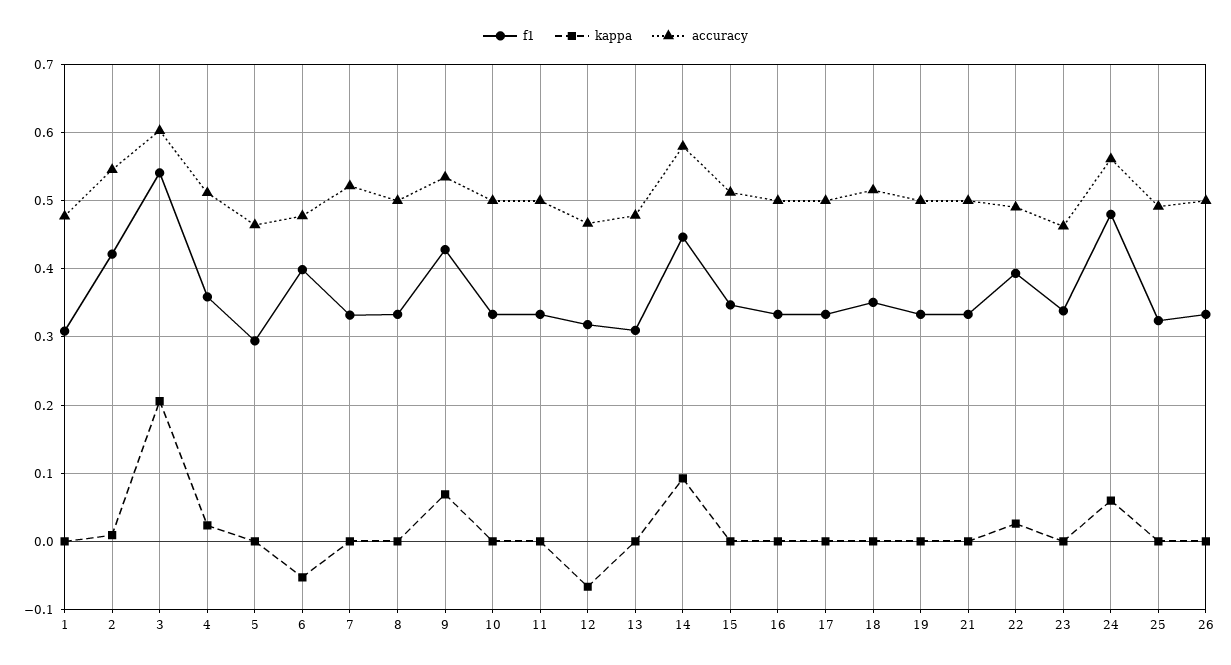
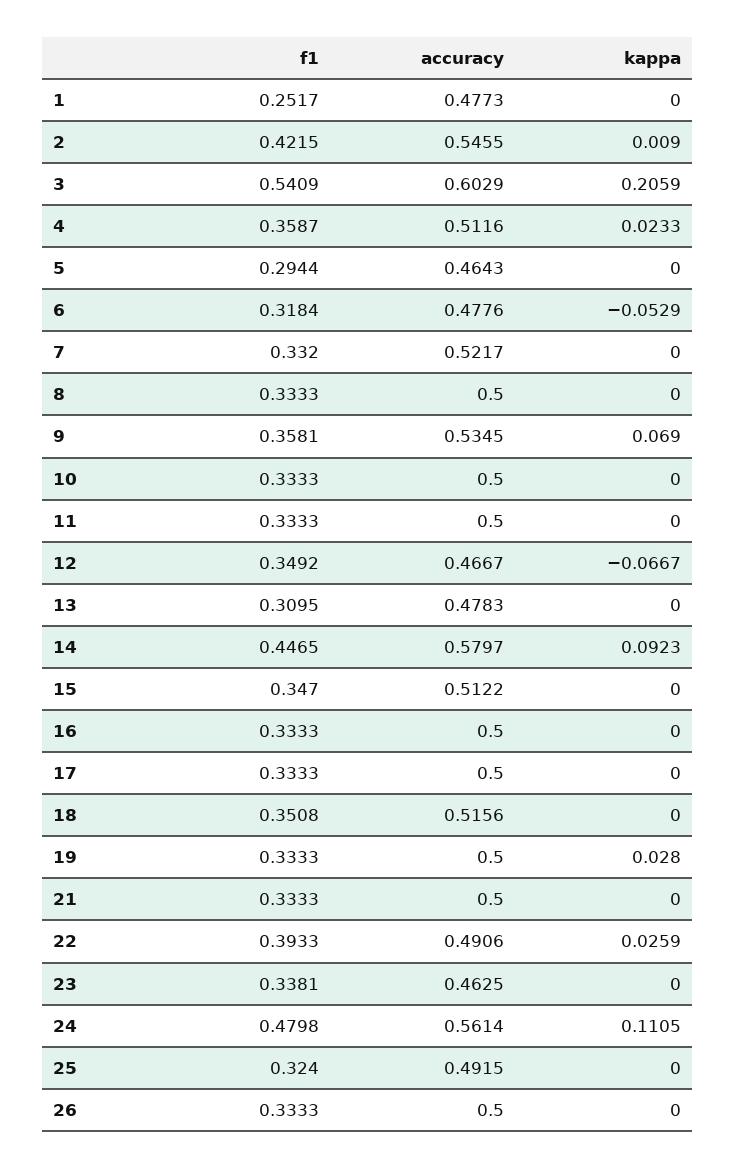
f1, 1: 0.31 -> 0.2517
f1, 6: 0.4 -> 0.3184
f1, 9: 0.43 -> 0.3581
f1, 12: 0.32 -> 0.3492
kappa, 19: 0 -> 0.028
kappa, 24: 0.06 -> 0.1105

